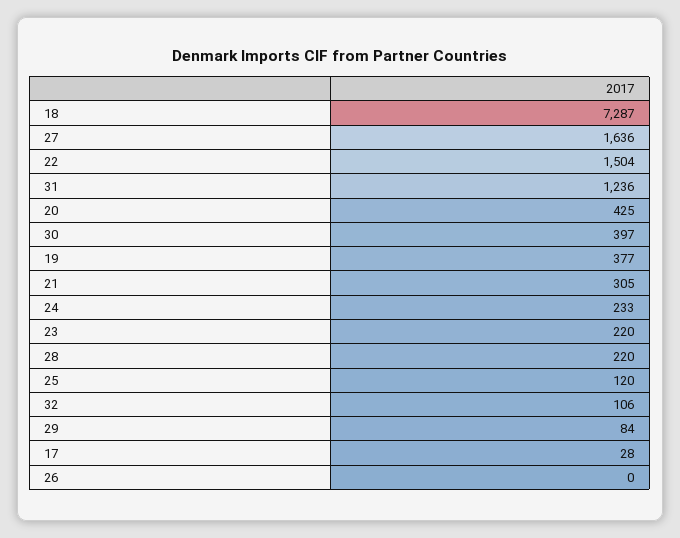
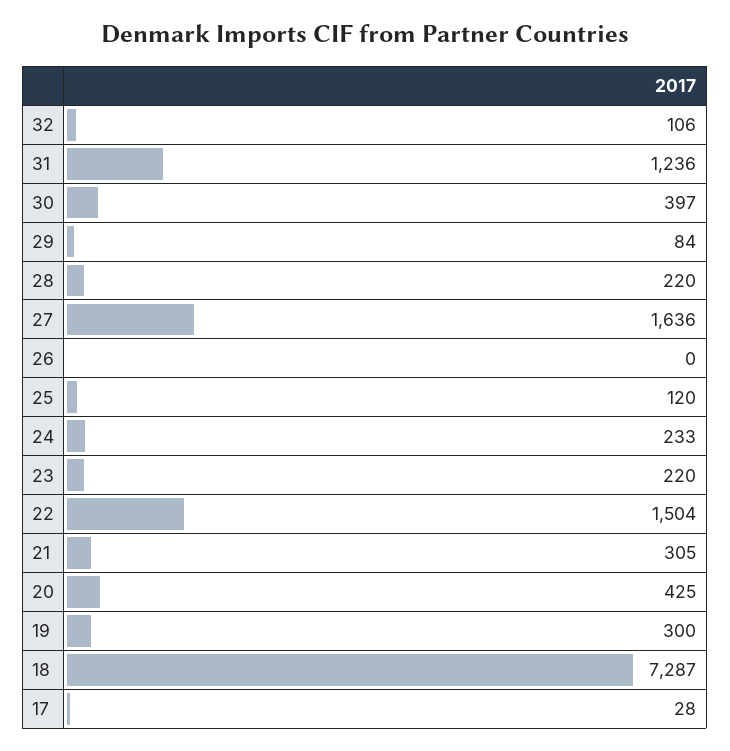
19: 377 -> 300

